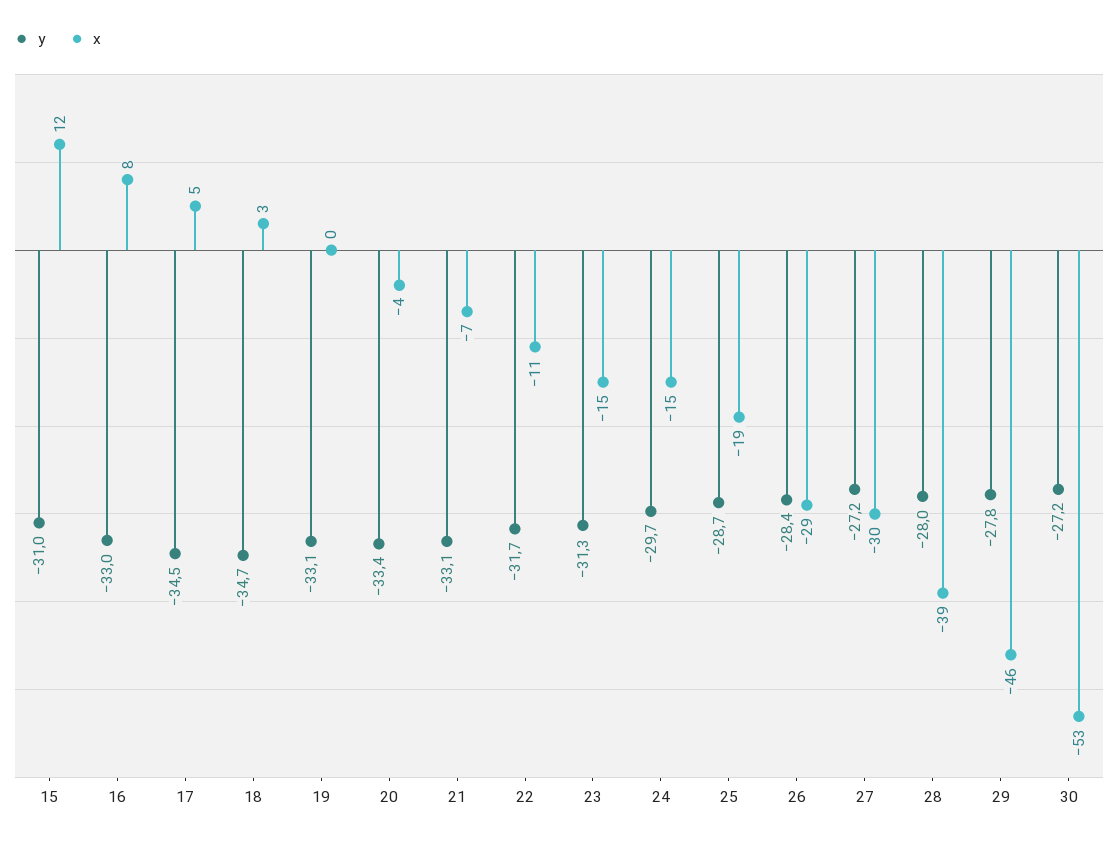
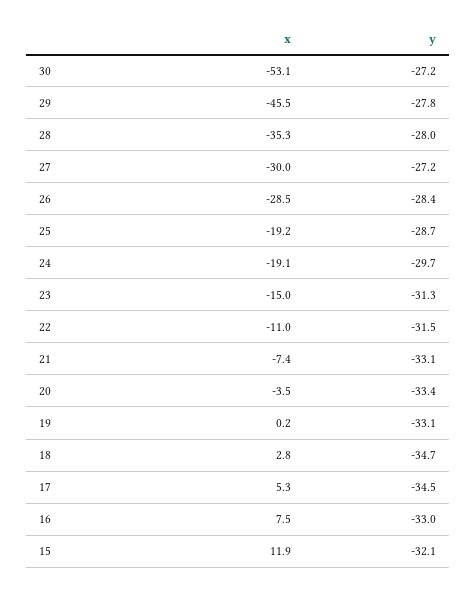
y, 15: -31 -> -32.1
y, 22: -31.7 -> -31.5
x, 24: -15 -> -19.1
x, 28: -39 -> -35.3

